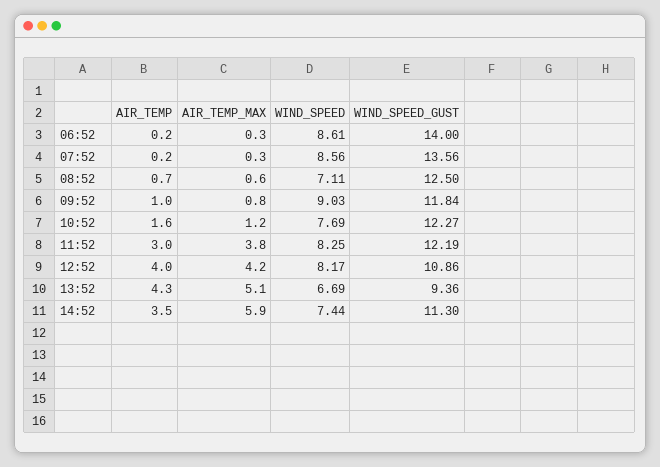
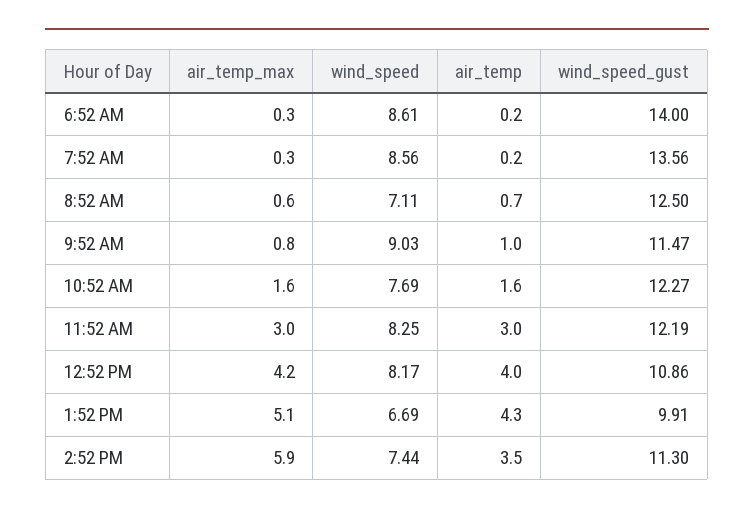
WIND_SPEED_GUST, 09:52: 11.84 -> 11.47
AIR_TEMP_MAX, 10:52: 1.2 -> 1.6
AIR_TEMP_MAX, 11:52: 3.8 -> 3
WIND_SPEED_GUST, 13:52: 9.36 -> 9.91

